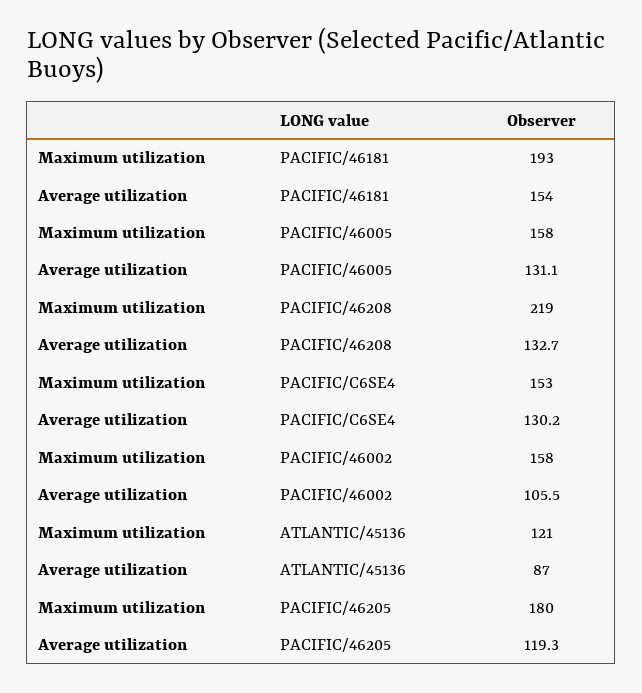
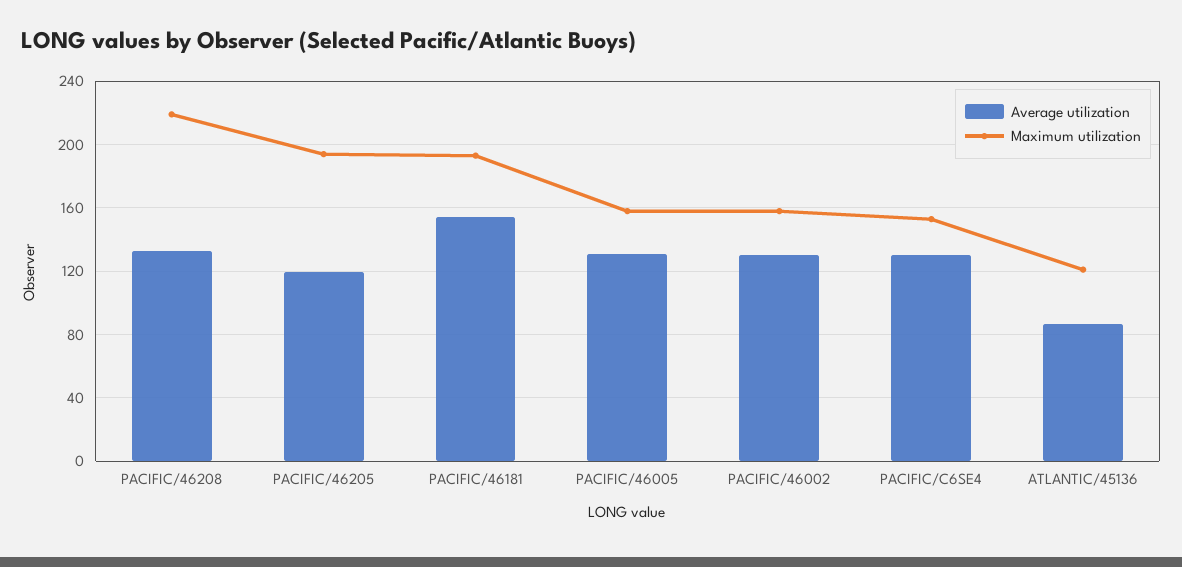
Average utilization, PACIFIC/46002: 105.5 -> 130
Maximum utilization, PACIFIC/46205: 180 -> 195

